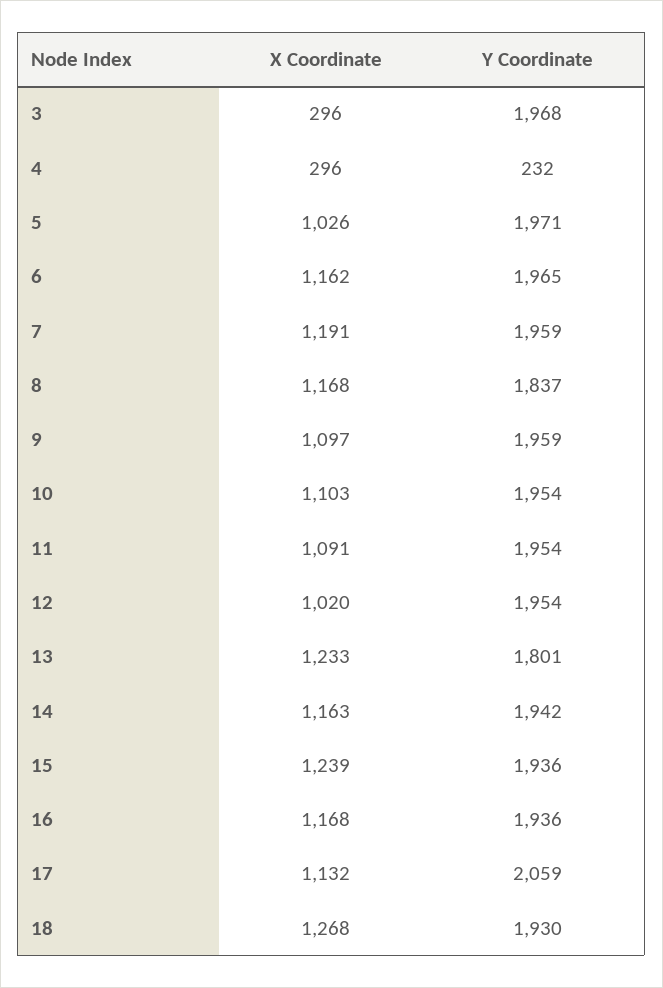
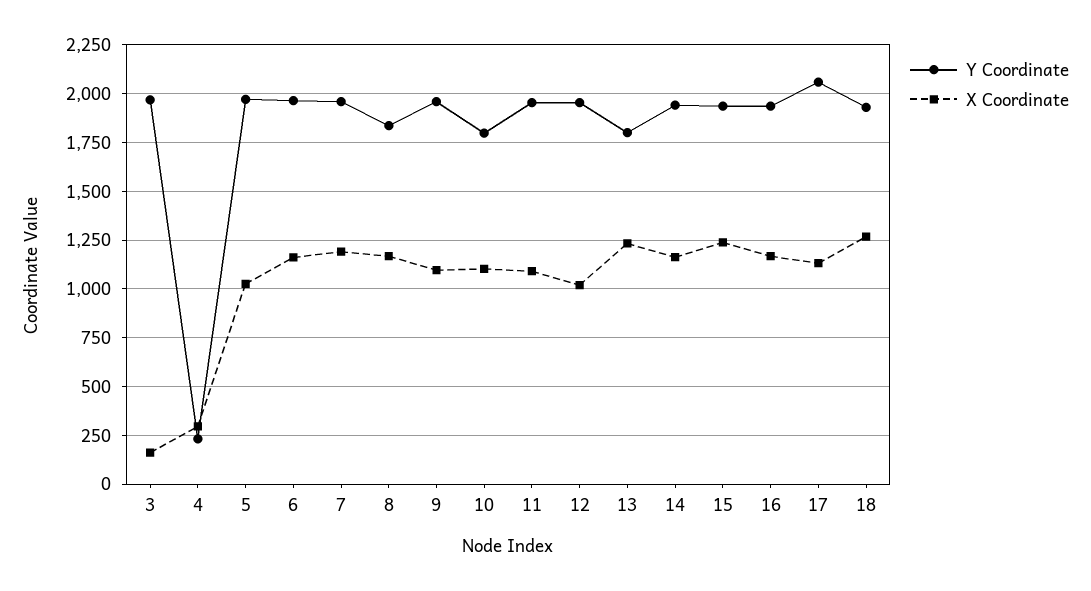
X Coordinate, 3: 296 -> 150
Y Coordinate, 10: 1954 -> 1800

